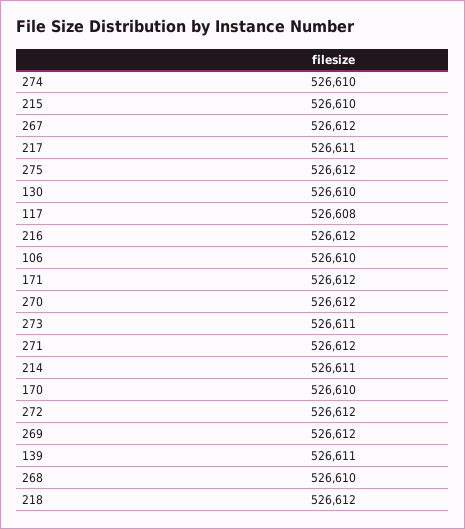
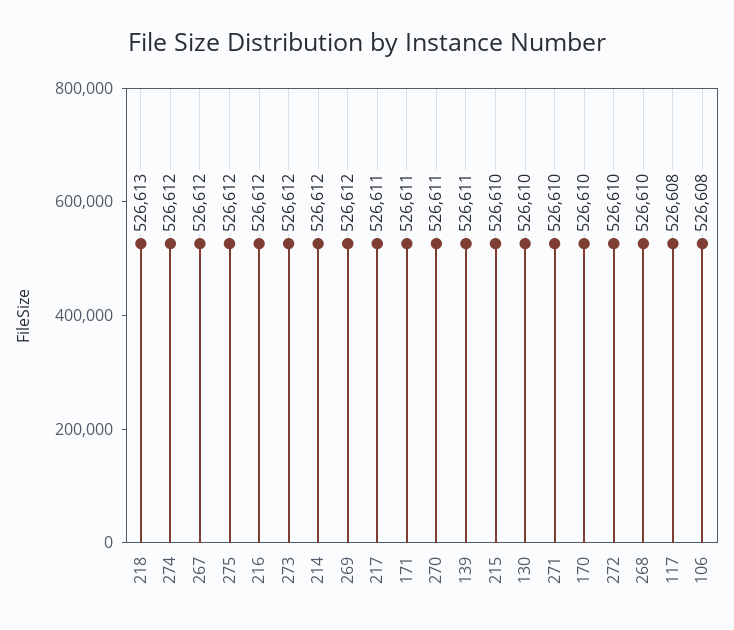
274: 526610 -> 526612
106: 526610 -> 526608
171: 526612 -> 526611
270: 526612 -> 526611
273: 526611 -> 526612
271: 526612 -> 526610
214: 526611 -> 526612
272: 526612 -> 526610
218: 526612 -> 526613

